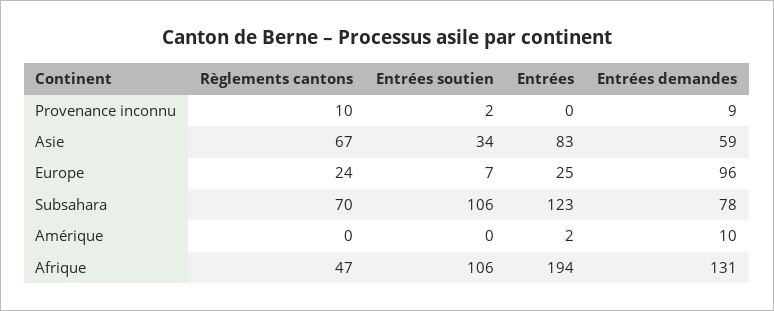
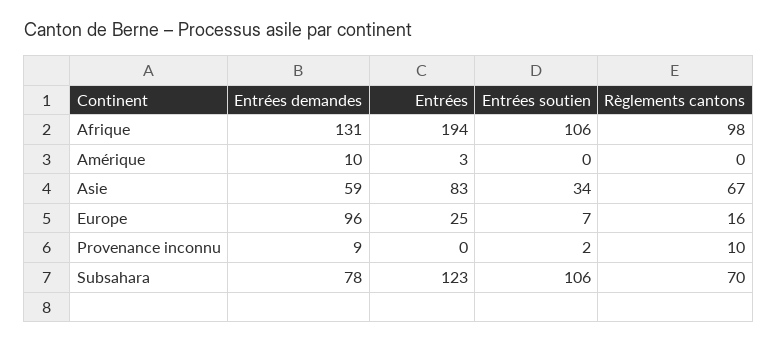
Règlements cantons, Europe: 24 -> 16
Entrées, Amérique: 2 -> 3
Règlements cantons, Afrique: 47 -> 98

